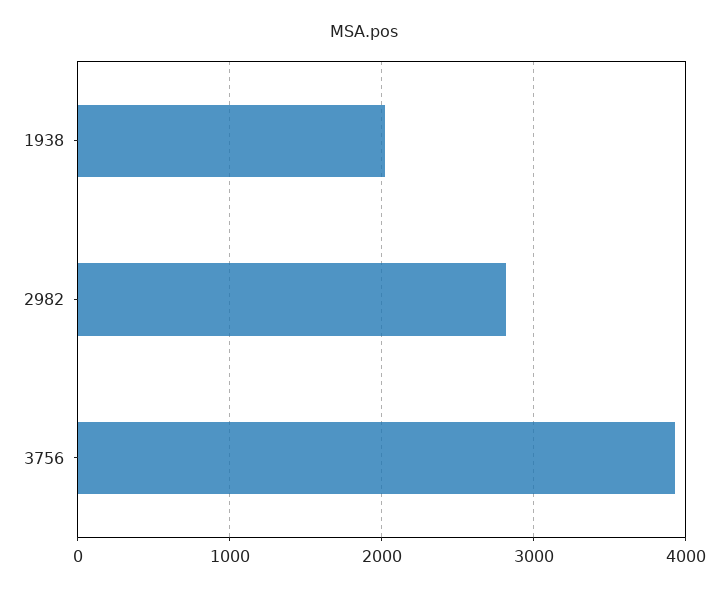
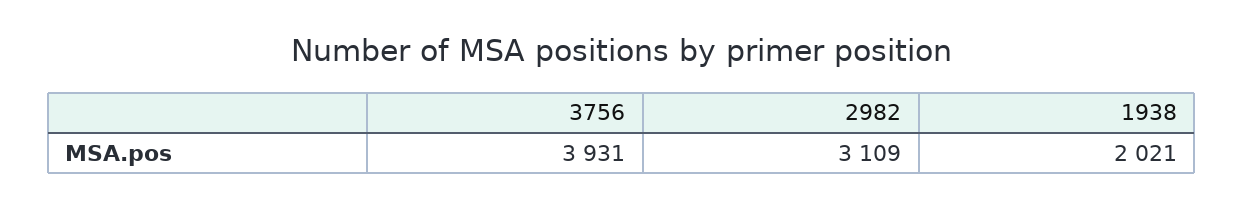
2982: 2800 -> 3109

